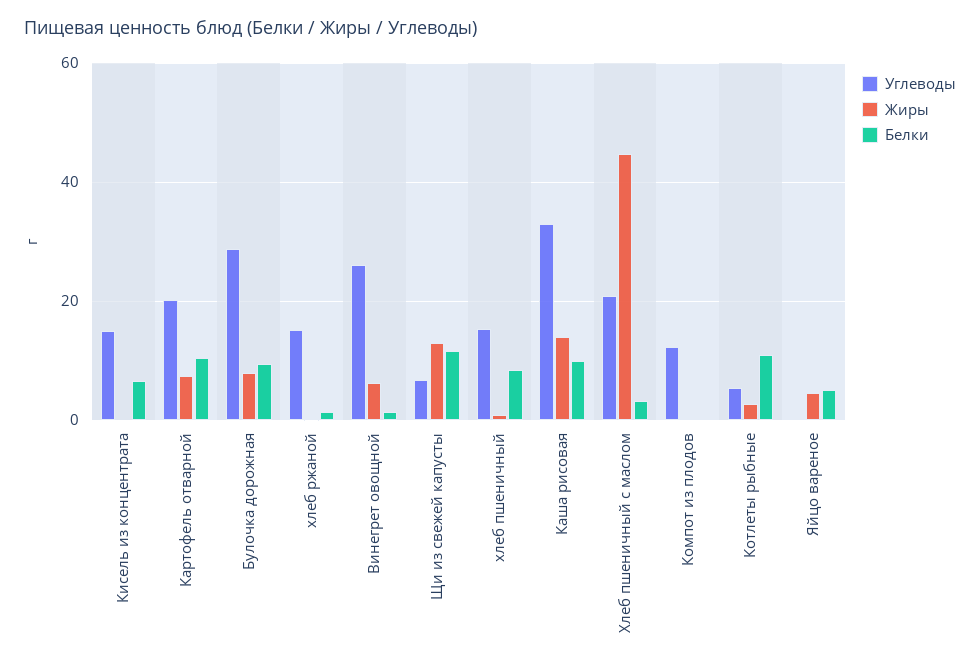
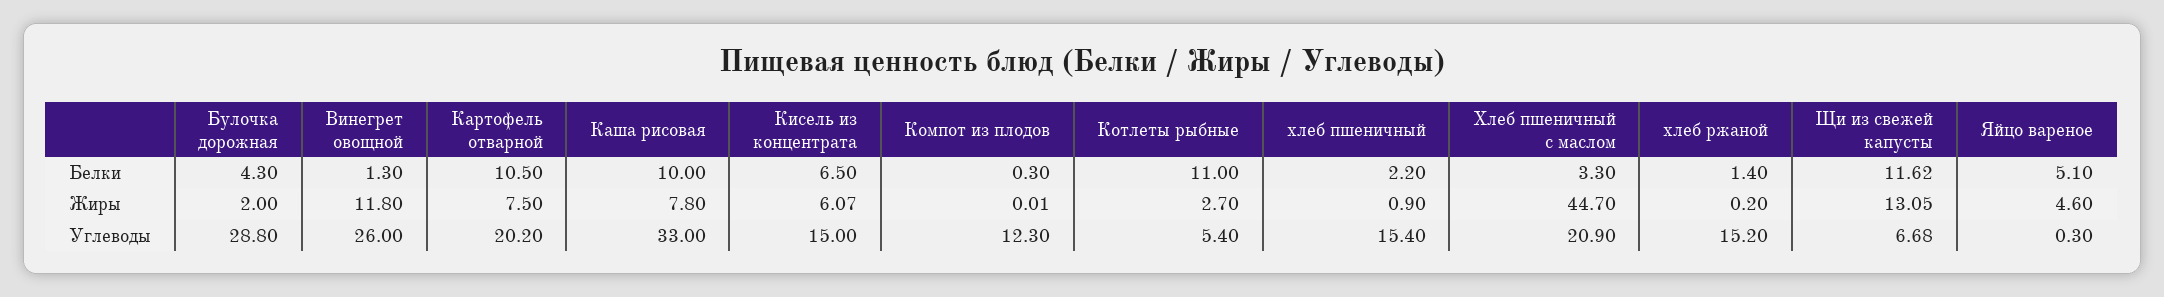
Жиры, Кисель из концентрата: 0 -> 6.07
Жиры, Булочка дорожная: 8 -> 2
Белки, Булочка дорожная: 10 -> 4.3
Жиры, Винегрет овощной: 6 -> 11.8
Белки, хлеб пшеничный: 8 -> 2.2
Жиры, Каша рисовая: 14 -> 7.8

